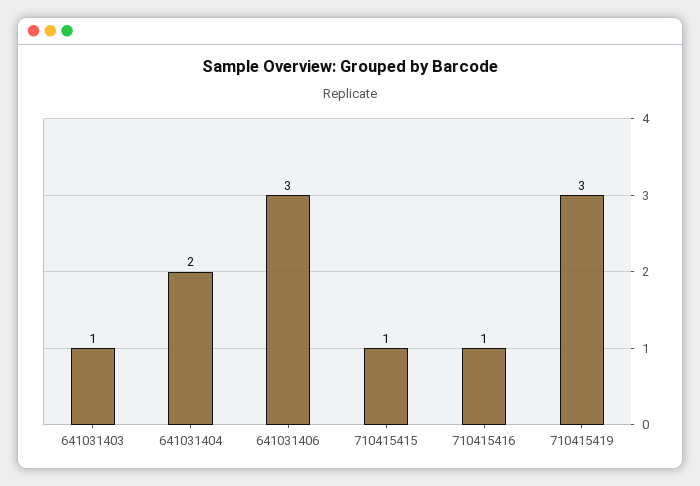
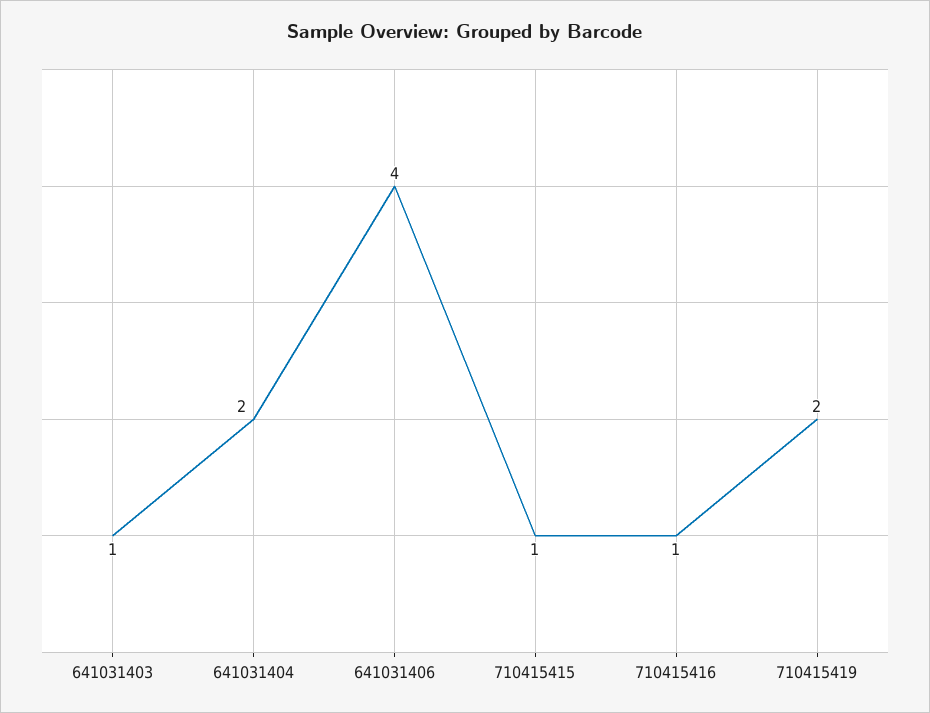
641031406: 3 -> 4
710415419: 3 -> 2

